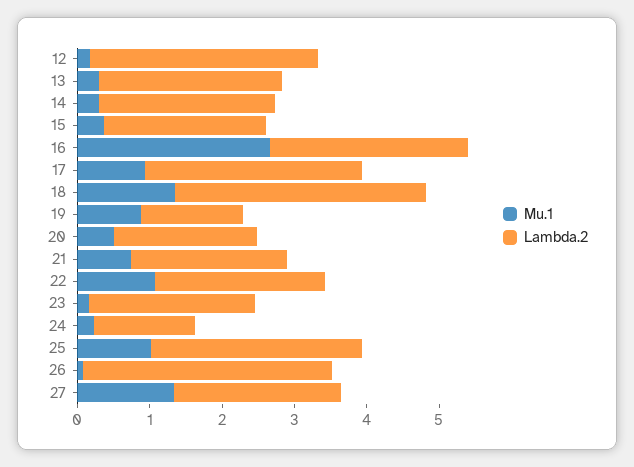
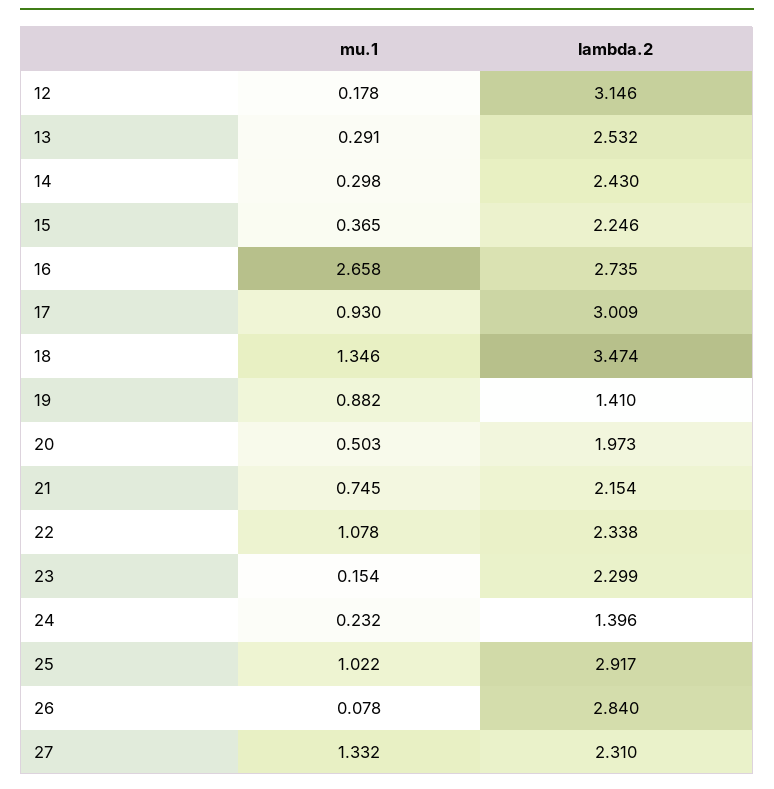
Lambda.2, 26: 3.4 -> 2.84

